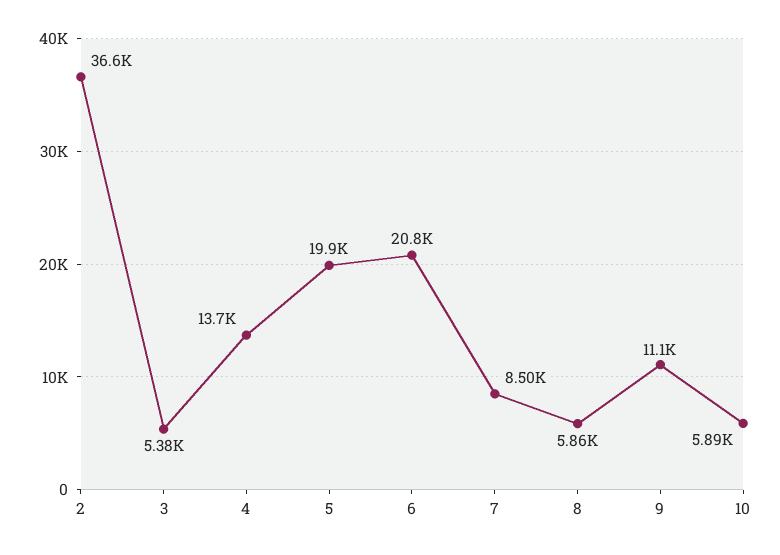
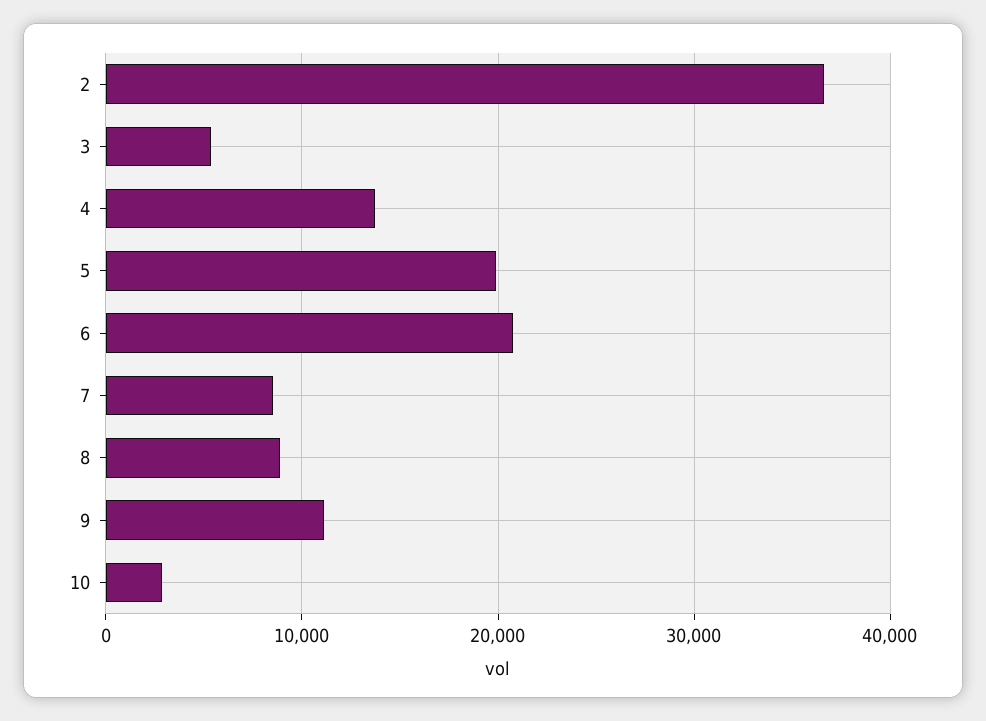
8: 5860 -> 9000
10: 5890 -> 3000

